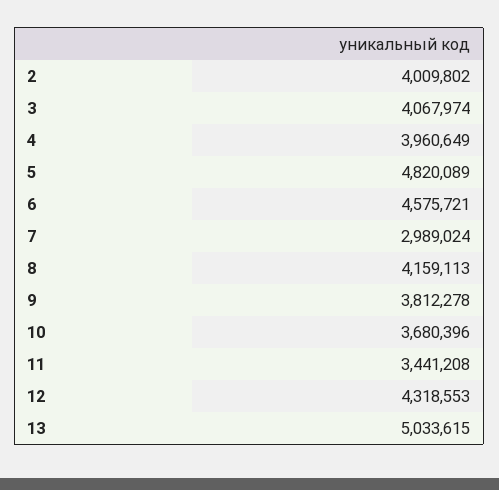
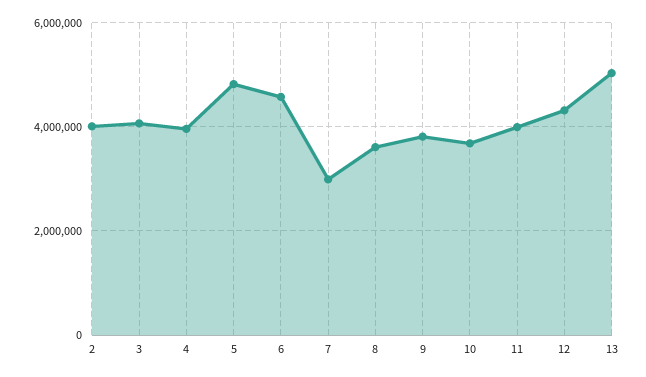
8: 4159113 -> 3600000
11: 3441208 -> 4000000

